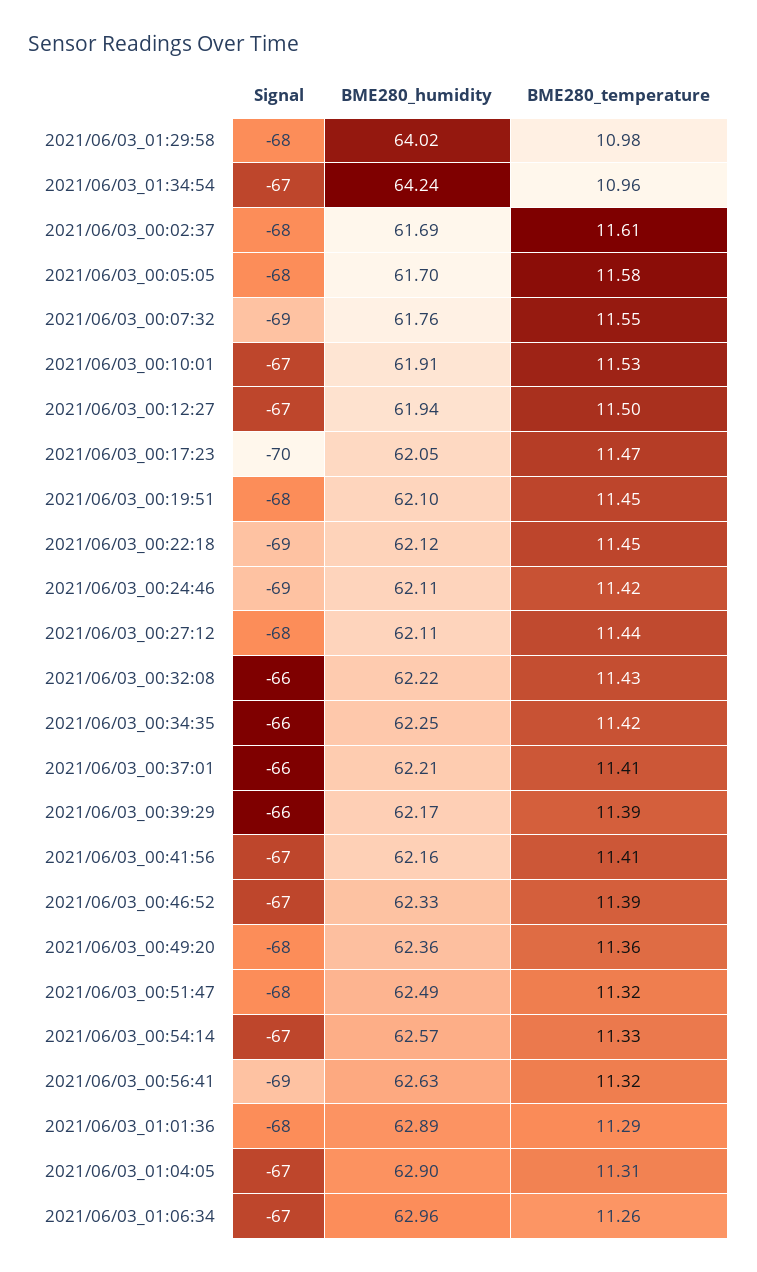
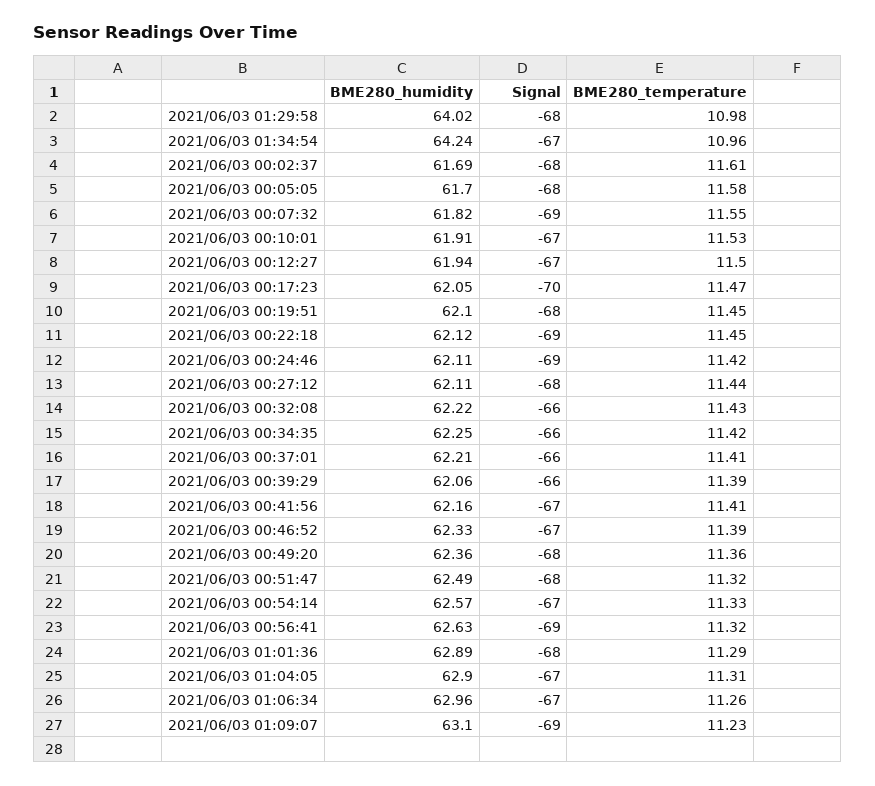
BME280_humidity, 2021/06/03_00:07:32: 61.76 -> 61.82
BME280_humidity, 2021/06/03_00:39:29: 62.17 -> 62.06
BME280_humidity, 2021/06/03 01:09:07: none -> 63.1
Signal, 2021/06/03 01:09:07: none -> -69
BME280_temperature, 2021/06/03 01:09:07: none -> 11.23

